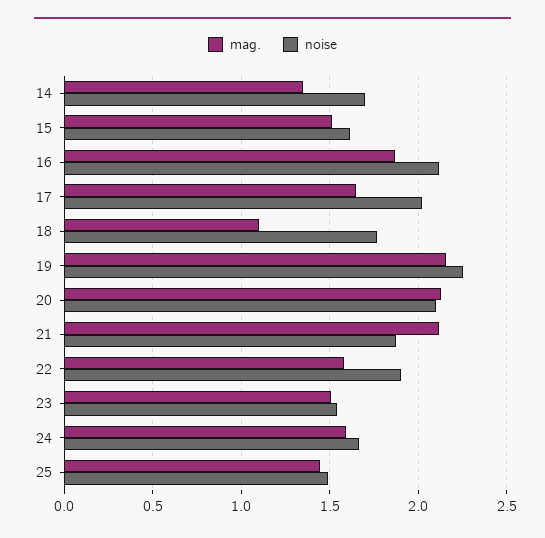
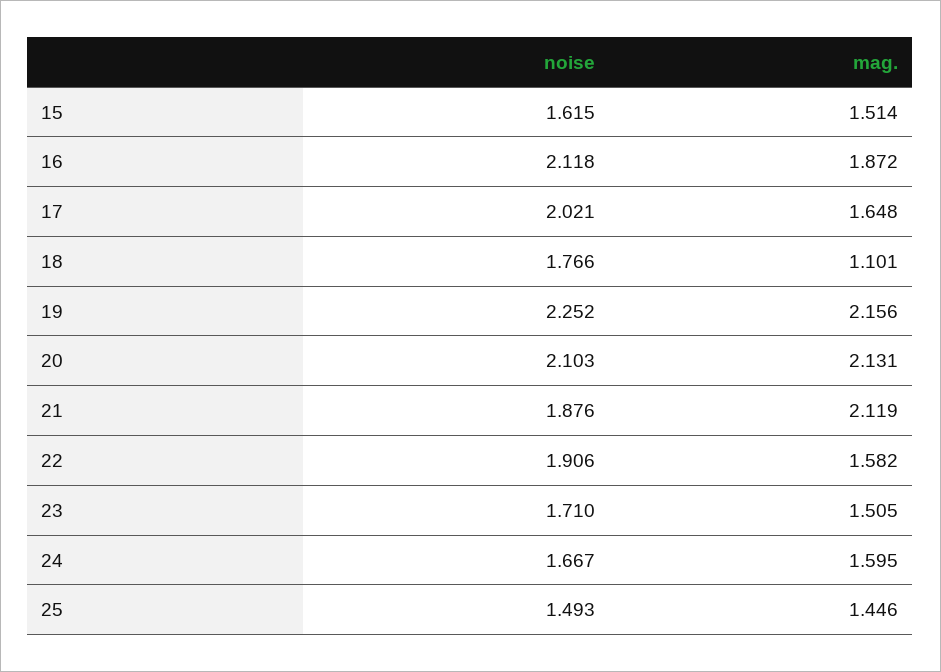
mag., 14: 1.35 -> none
noise, 14: 1.7 -> none
noise, 23: 1.55 -> 1.71

